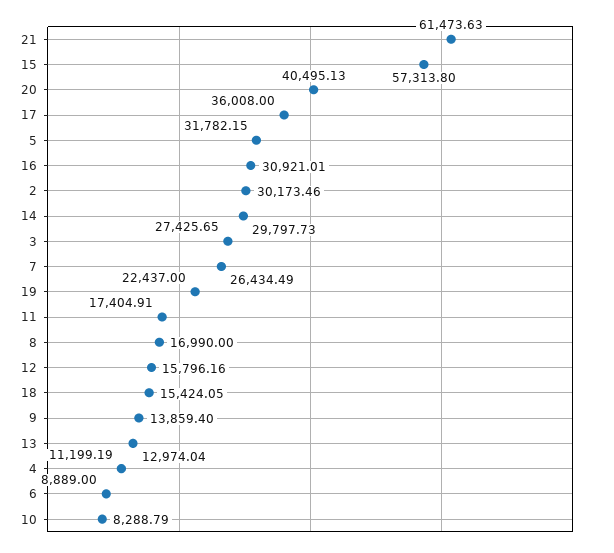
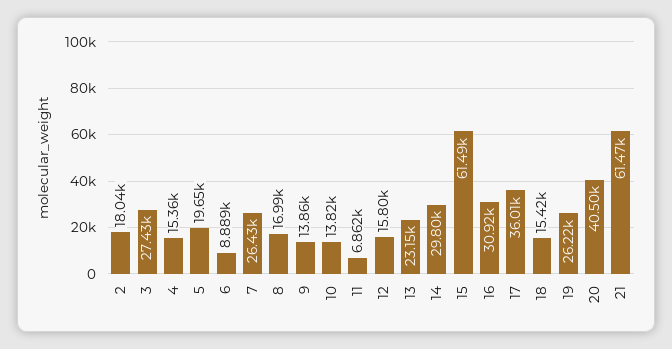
15: 57313.8 -> 61490
5: 31782.15 -> 19650
2: 30173.46 -> 18040
19: 22437 -> 26220
11: 17404.91 -> 6862
13: 12974.04 -> 23150
4: 11199.19 -> 15360
10: 8288.79 -> 13820

